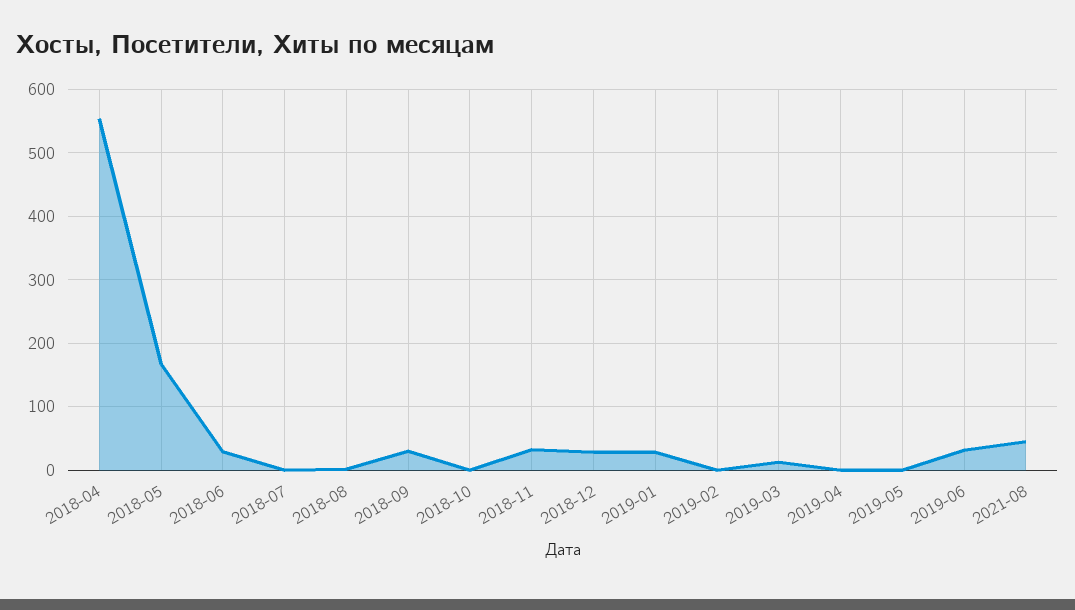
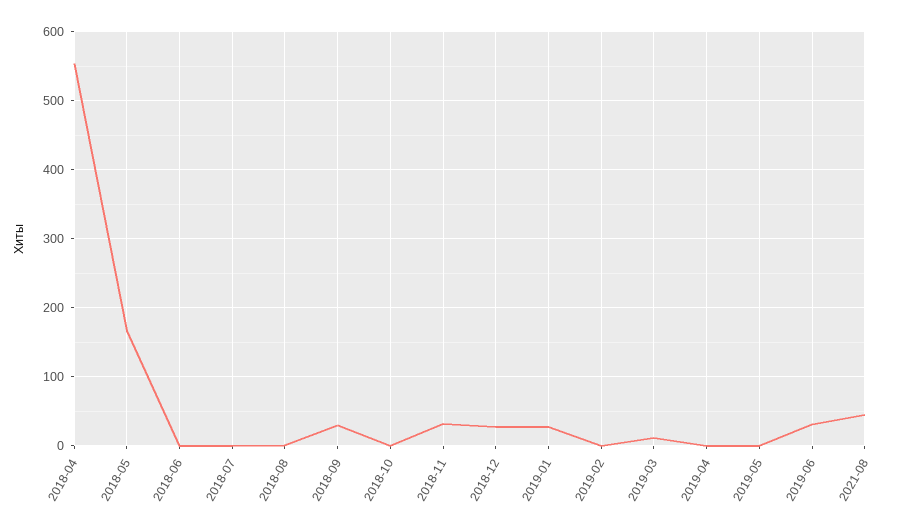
2018-06: 30 -> 0

